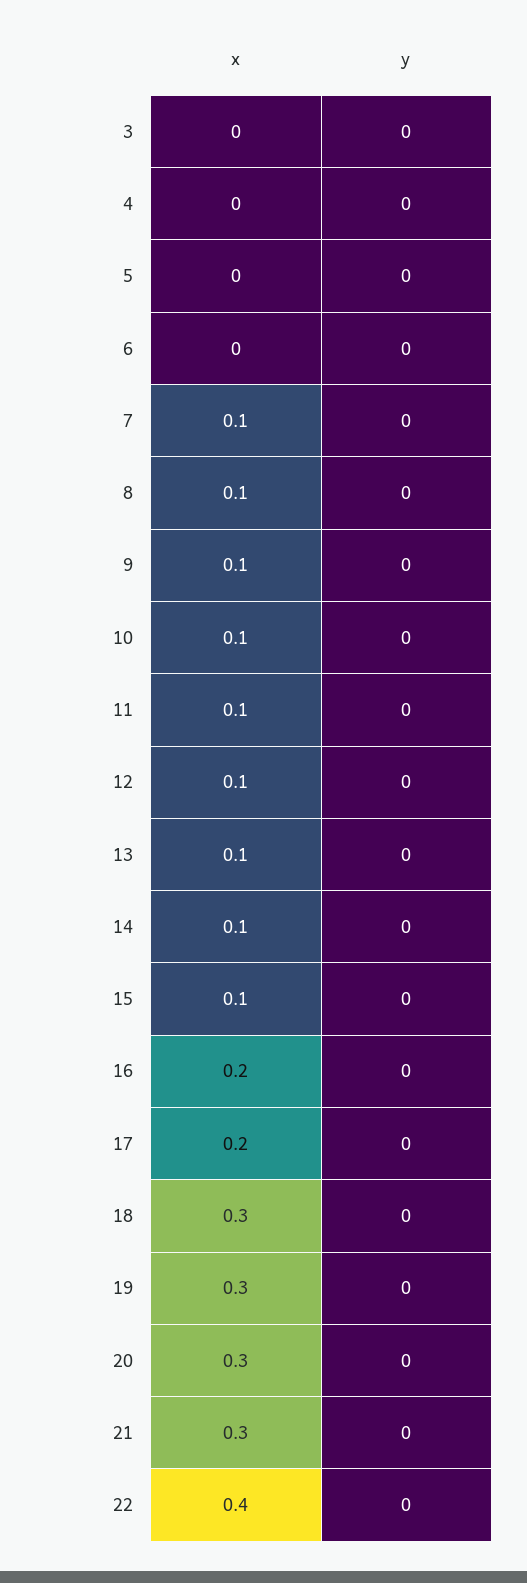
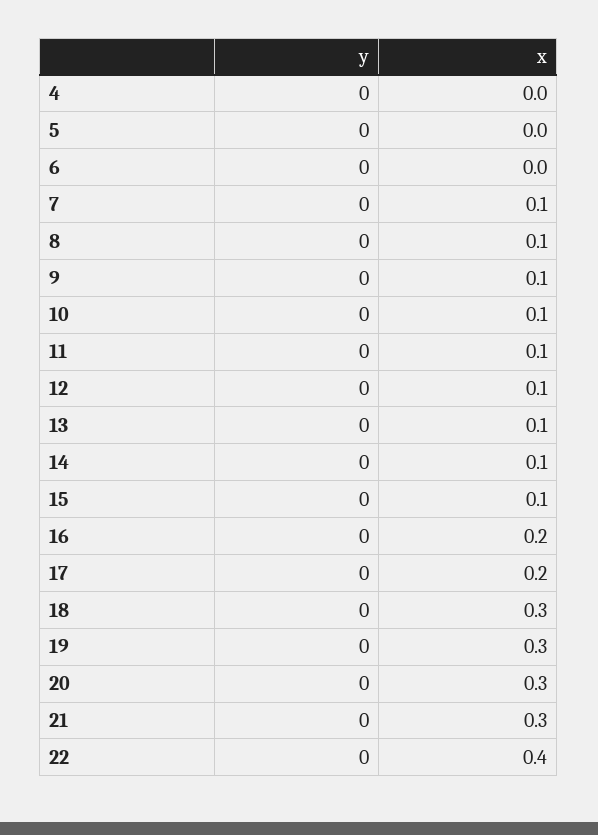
x, 3: 0 -> none
y, 3: 0 -> none

